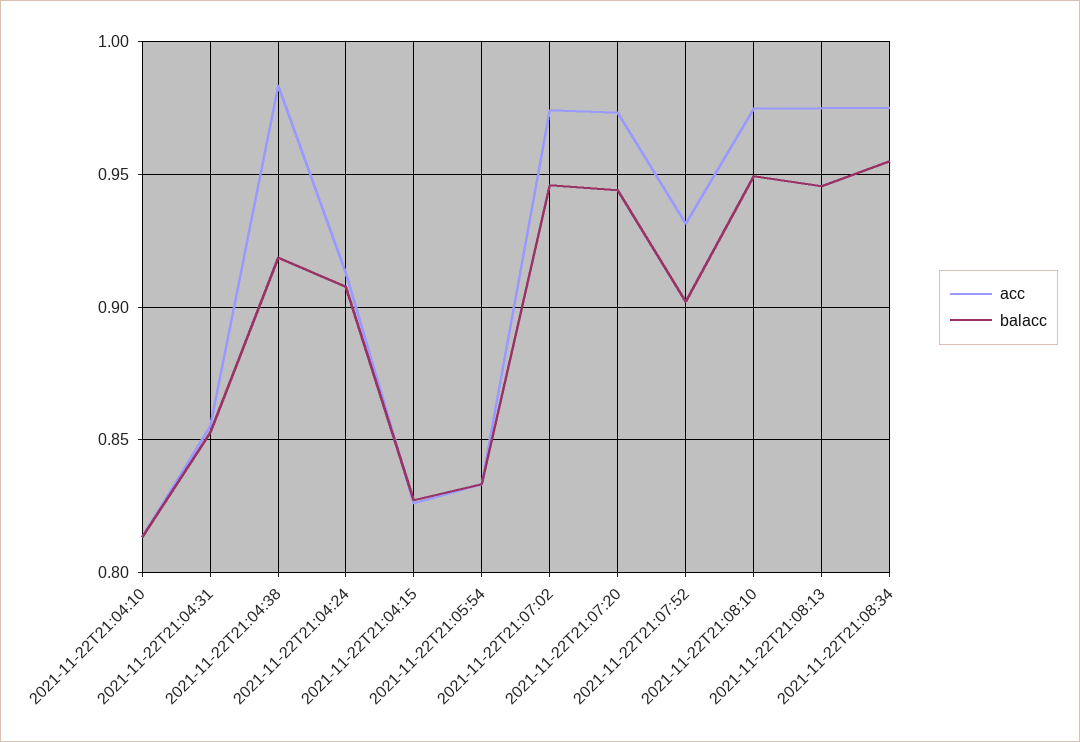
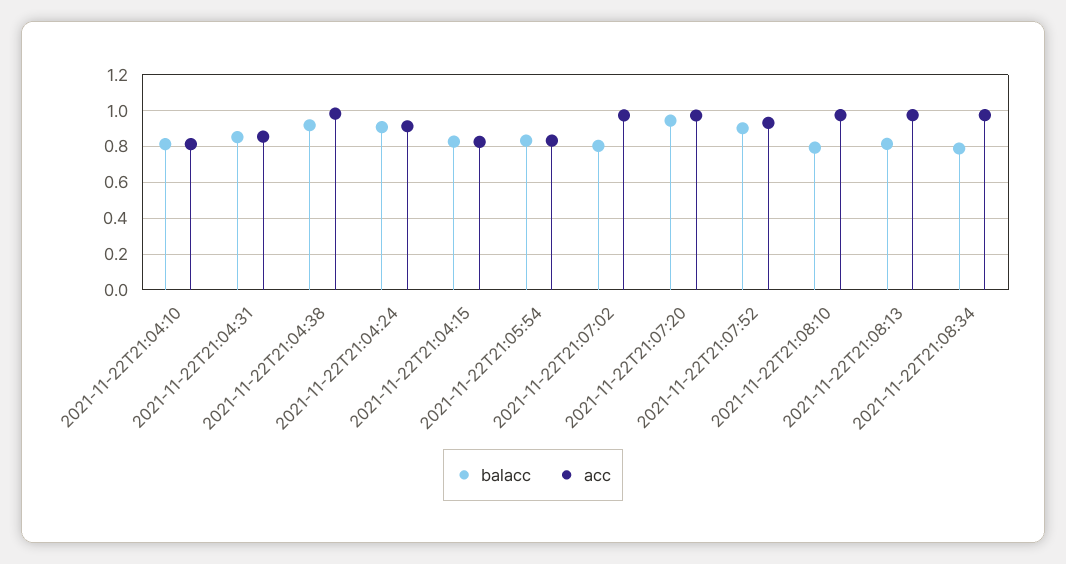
balacc, 2021-11-22T21:07:02: 0.945 -> 0.8
balacc, 2021-11-22T21:08:10: 0.95 -> 0.8
balacc, 2021-11-22T21:08:13: 0.945 -> 0.8
balacc, 2021-11-22T21:08:34: 0.955 -> 0.8

